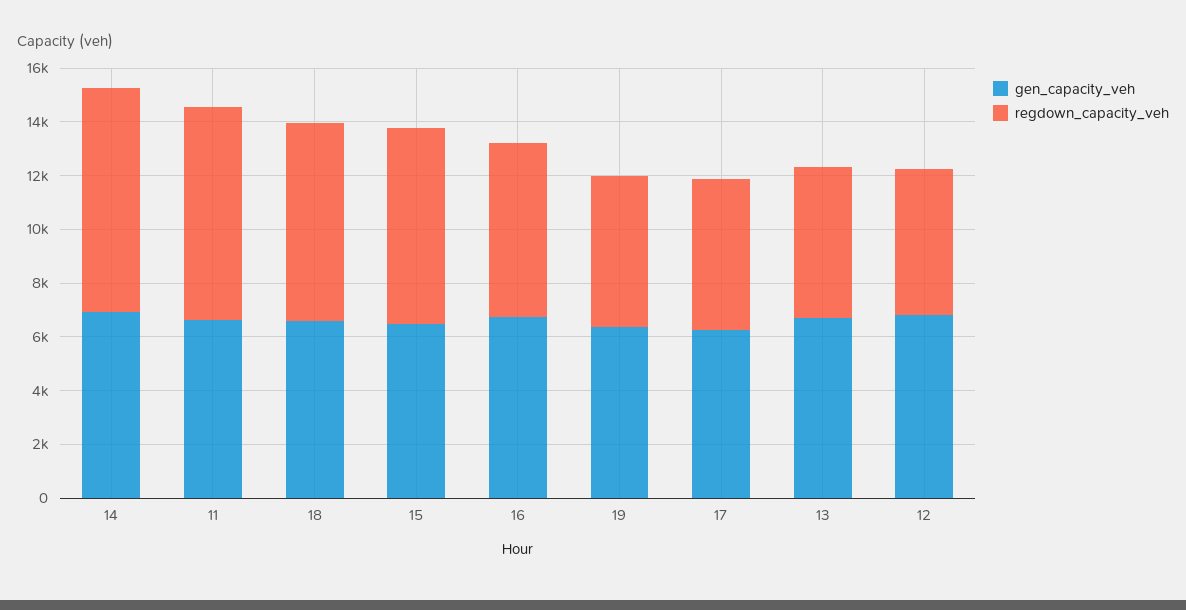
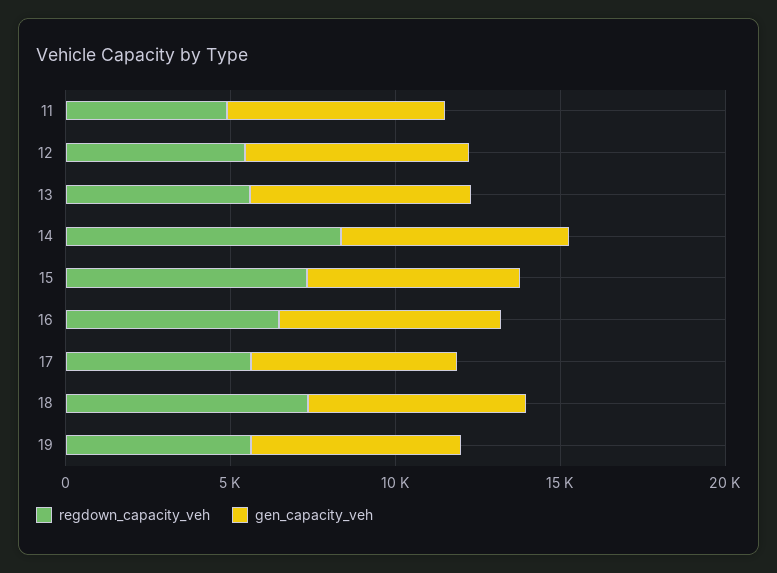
regdown_capacity_veh, 11: 8000 -> 5000

